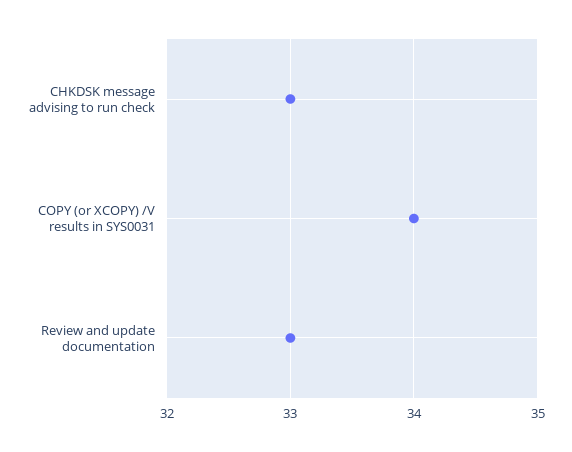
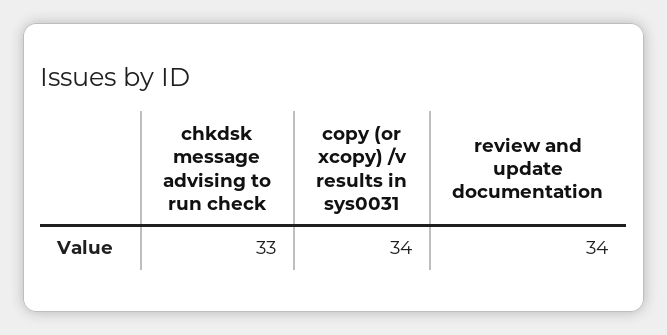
Review and update documentation: 33 -> 34

